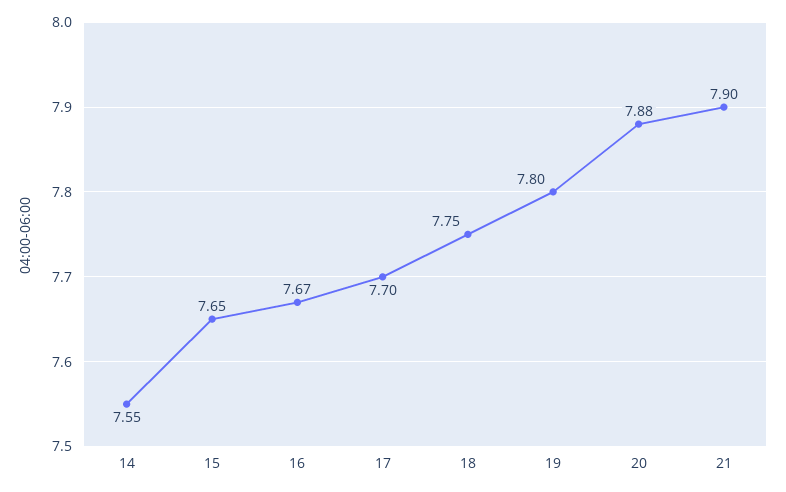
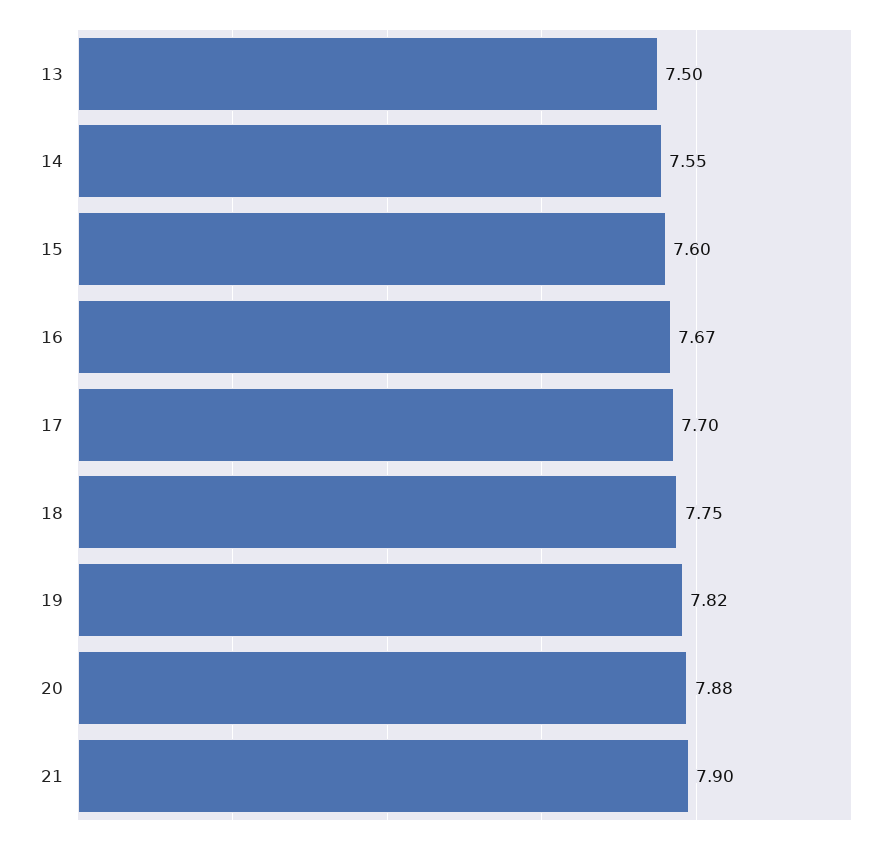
15: 7.65 -> 7.6
19: 7.8 -> 7.82
13: none -> 7.5

